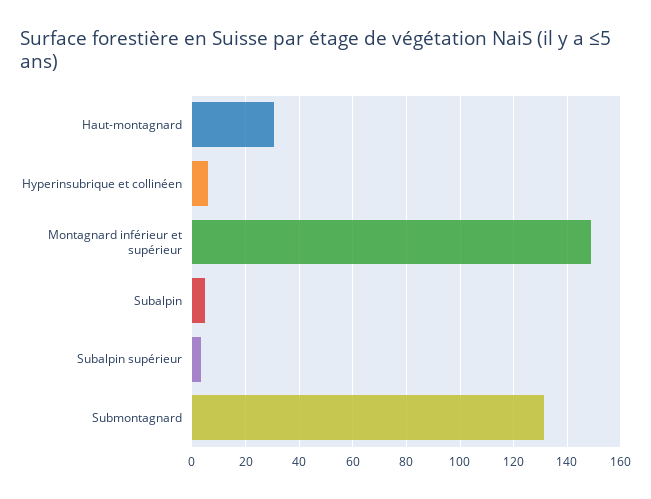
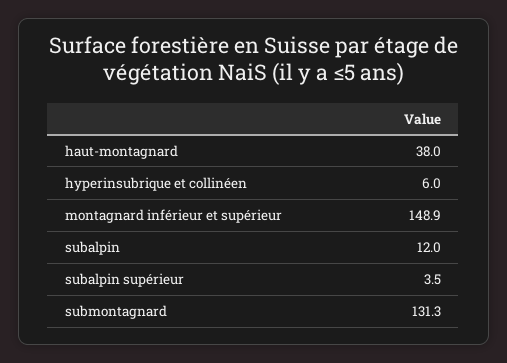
Haut-montagnard: 30 -> 38
Subalpin: 5 -> 12

